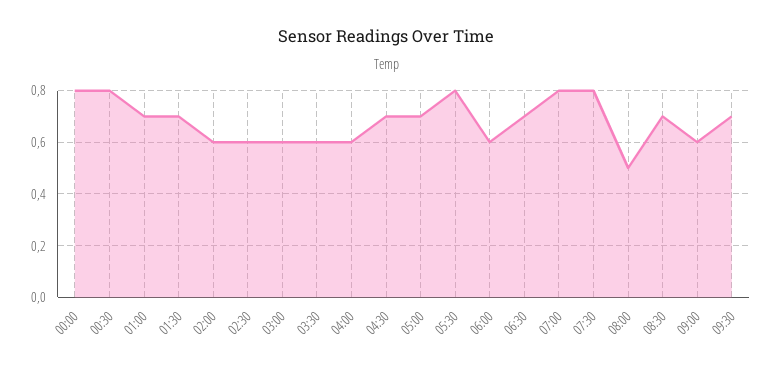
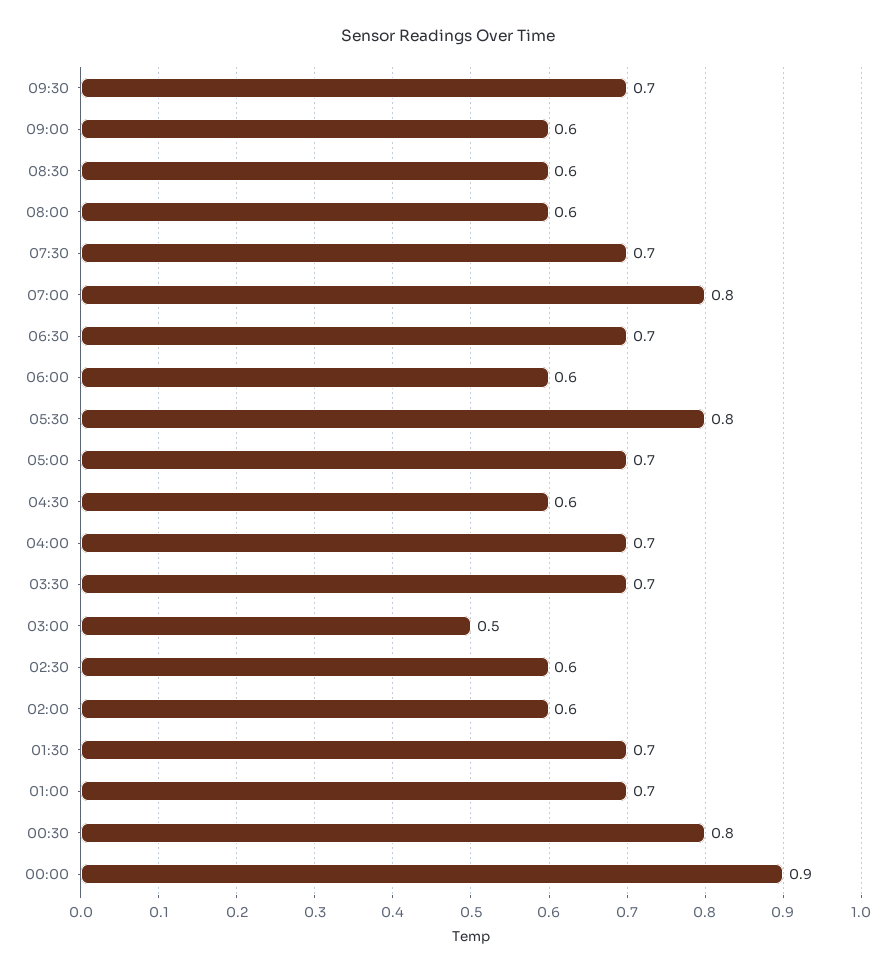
00:00: 0.8 -> 0.9
03:00: 0.6 -> 0.5
03:30: 0.6 -> 0.7
04:00: 0.6 -> 0.7
04:30: 0.7 -> 0.6
07:30: 0.8 -> 0.7
08:00: 0.5 -> 0.6
08:30: 0.7 -> 0.6

